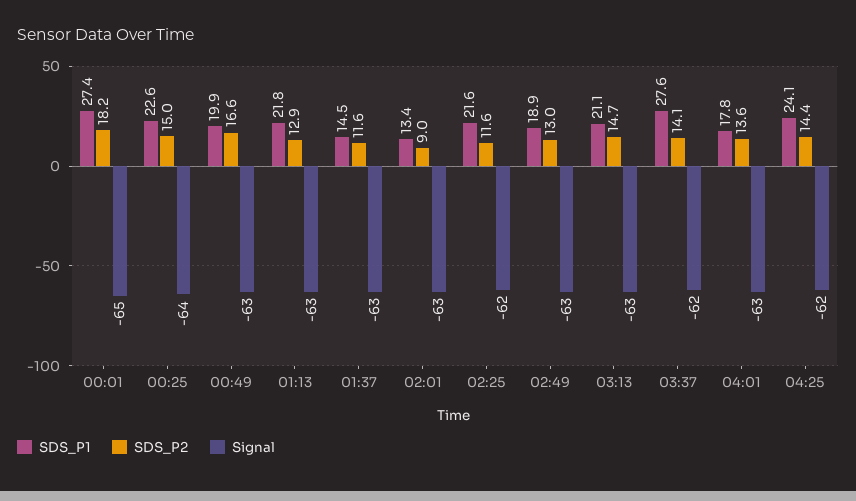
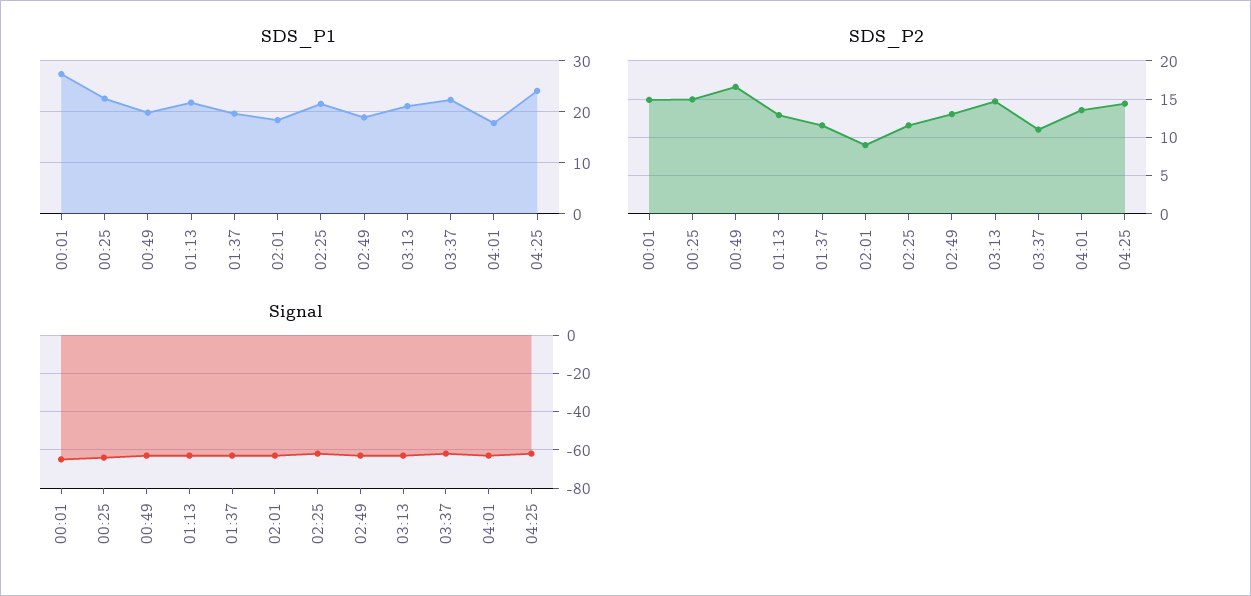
SDS_P2, 00:01: 18.2 -> 15
SDS_P1, 01:37: 14.5 -> 20
SDS_P1, 02:01: 13.4 -> 18
SDS_P1, 03:37: 27.6 -> 22
SDS_P2, 03:37: 14.1 -> 11

